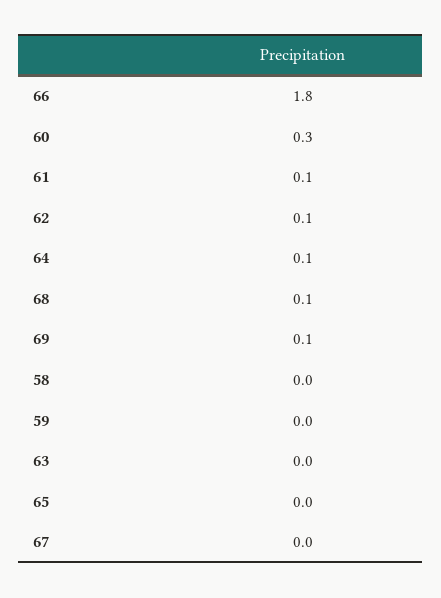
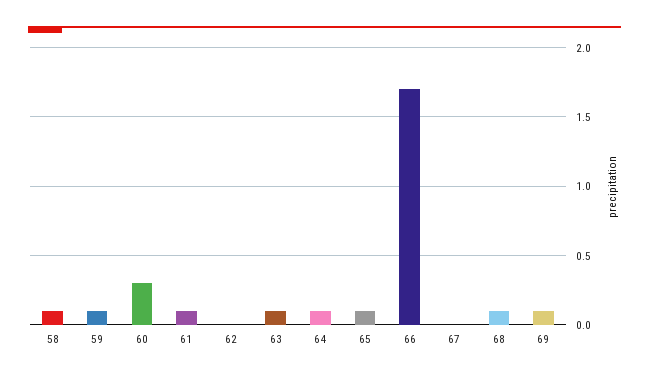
66: 1.8 -> 1.7
62: 0.1 -> 0
58: 0 -> 0.1
59: 0 -> 0.1
63: 0 -> 0.1
65: 0 -> 0.1

